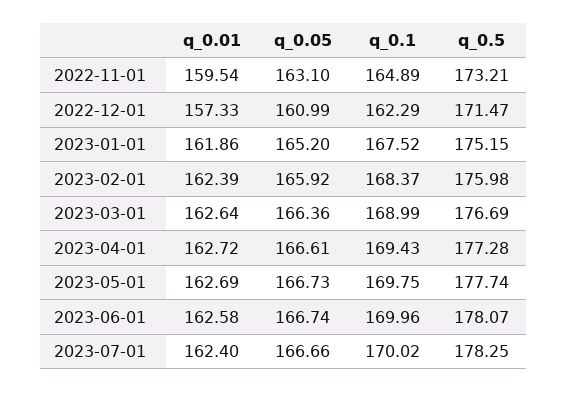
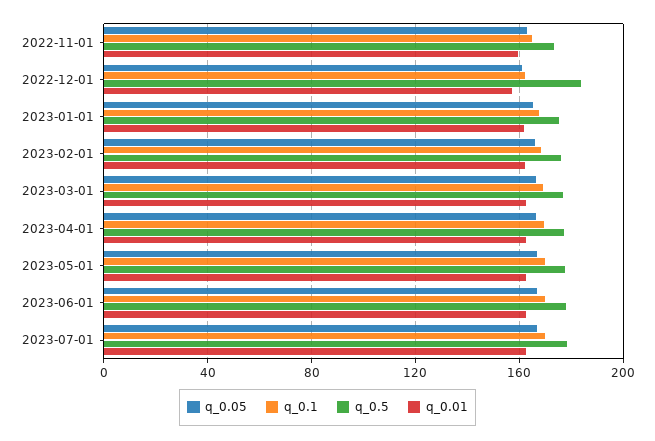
q_0.5, 2022-12-01: 171.47 -> 185

